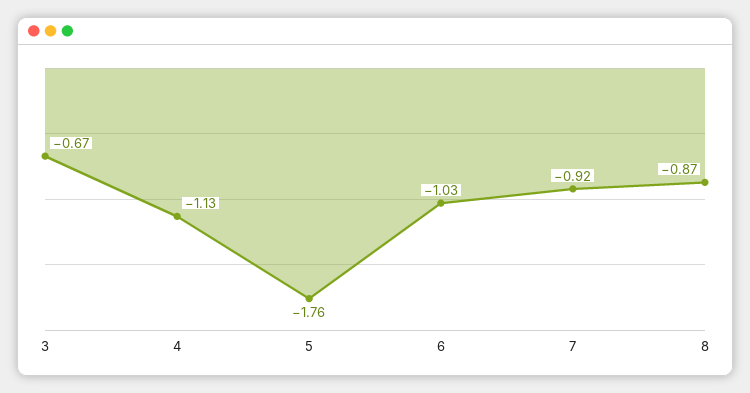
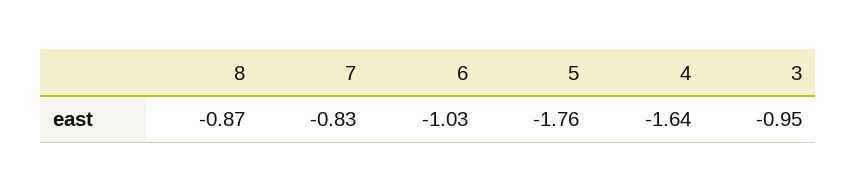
3: -0.67 -> -0.95
4: -1.13 -> -1.64
7: -0.92 -> -0.83

